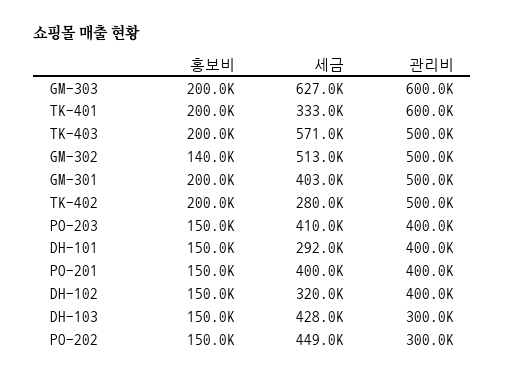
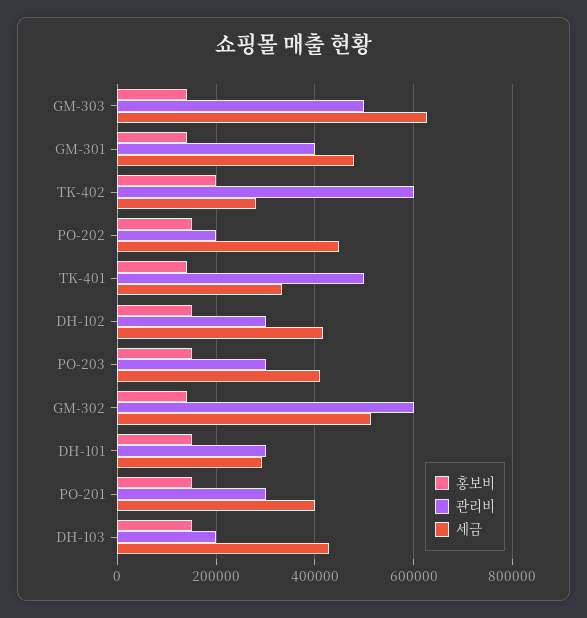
홍보비, GM-303: 200000 -> 140000
관리비, GM-303: 600000 -> 500000
홍보비, TK-401: 200000 -> 140000
관리비, TK-401: 600000 -> 500000
홍보비, TK-403: 200000 -> none
세금, TK-403: 571000 -> none
관리비, TK-403: 500000 -> none
관리비, GM-302: 500000 -> 600000
홍보비, GM-301: 200000 -> 140000
세금, GM-301: 403000 -> 480000
관리비, GM-301: 500000 -> 400000
관리비, TK-402: 500000 -> 600000
관리비, PO-203: 400000 -> 300000
관리비, DH-101: 400000 -> 300000
관리비, PO-201: 400000 -> 300000
세금, DH-102: 320000 -> 420000
관리비, DH-102: 400000 -> 300000
관리비, DH-103: 300000 -> 200000
관리비, PO-202: 300000 -> 200000

